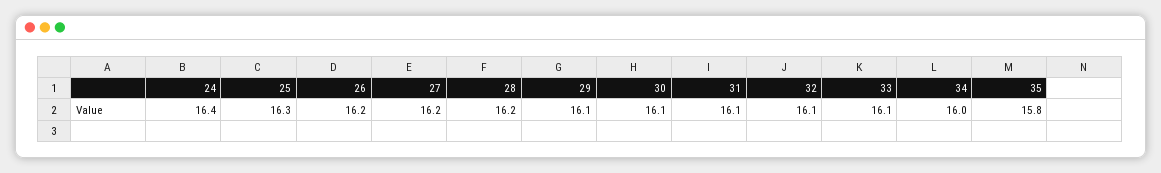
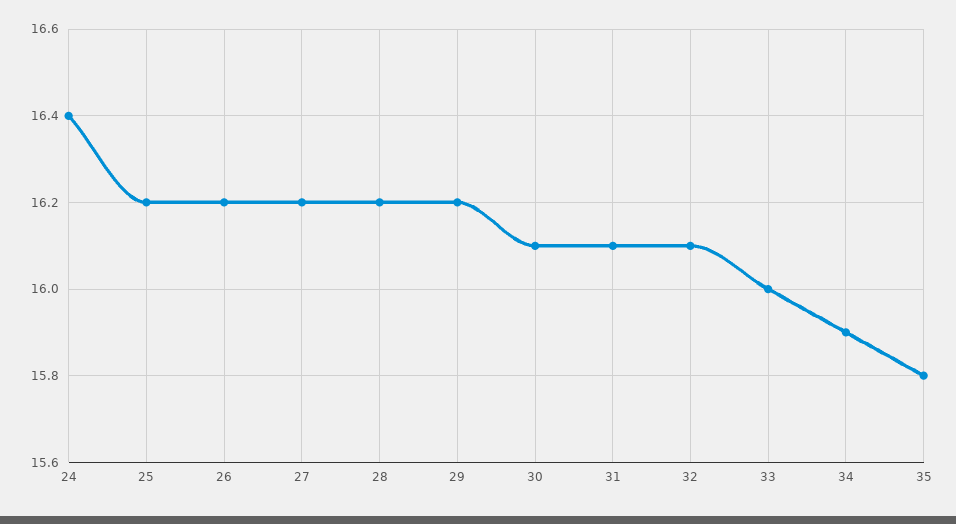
25: 16.3 -> 16.2
29: 16.1 -> 16.2
33: 16.1 -> 16
34: 16 -> 15.9

